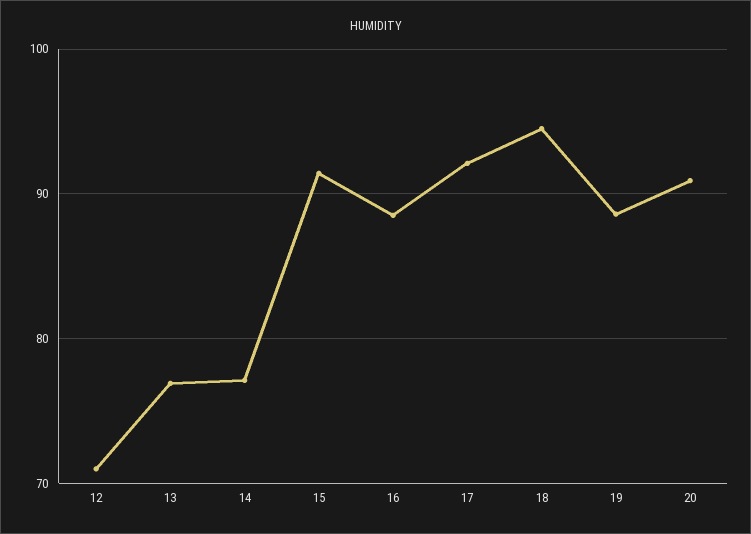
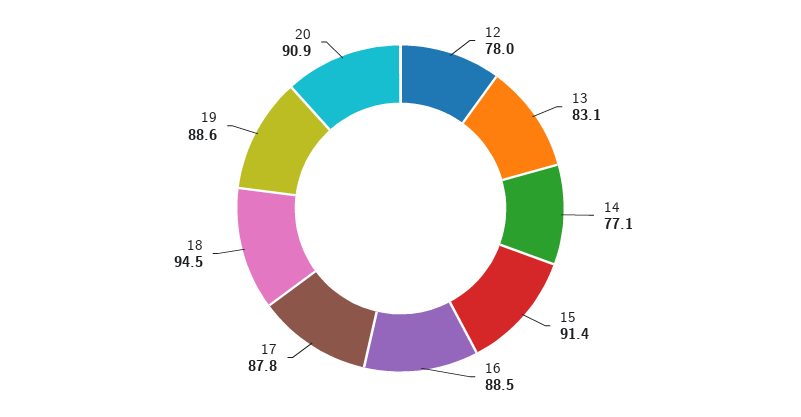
12: 71 -> 78
13: 77 -> 83.1
17: 92 -> 87.8

